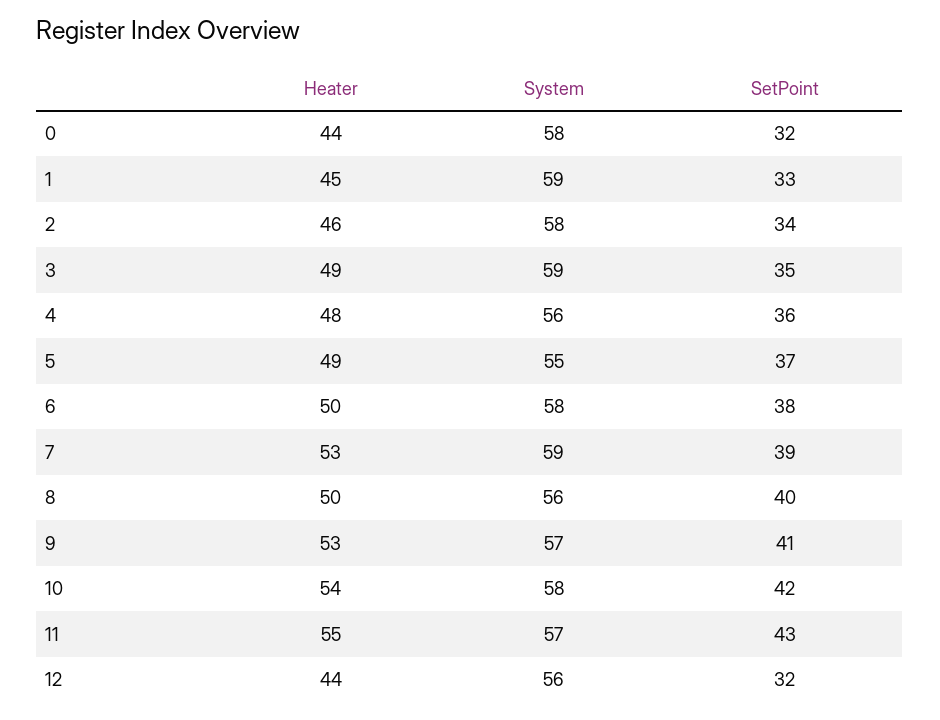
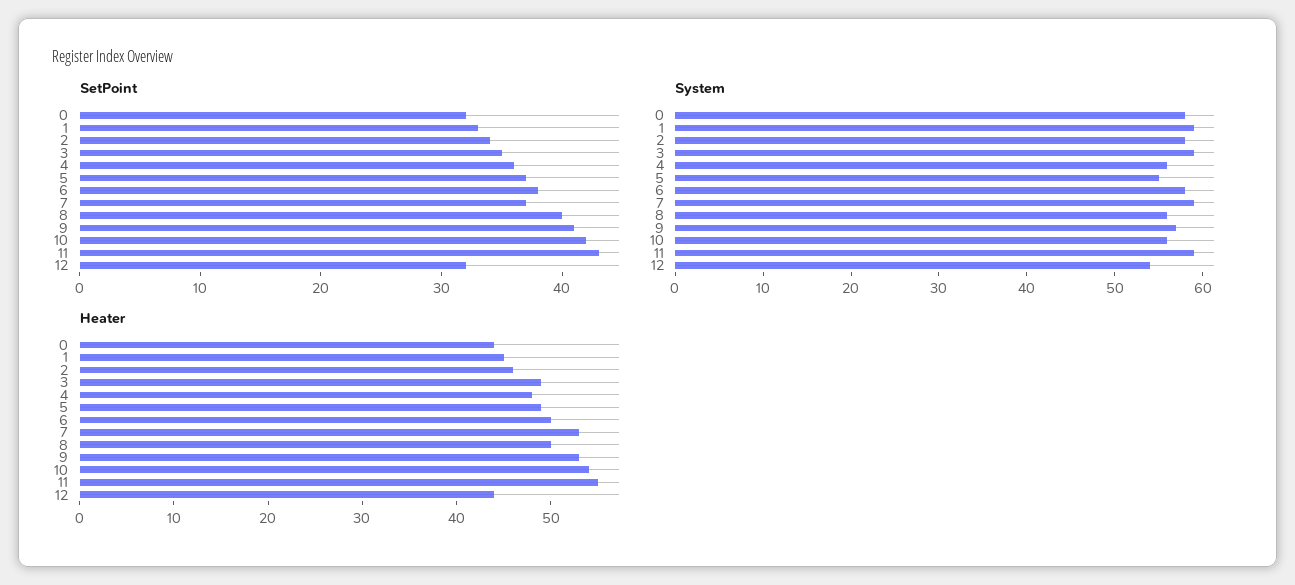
SetPoint, 7: 39 -> 37
System, 10: 58 -> 56
System, 11: 57 -> 59
System, 12: 56 -> 54

